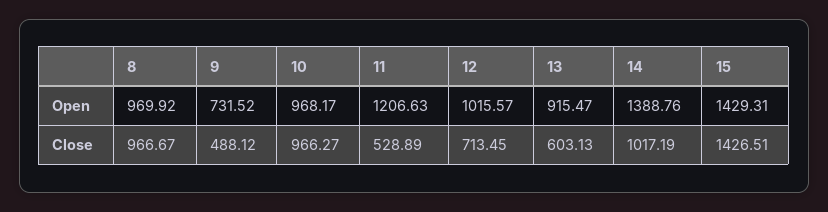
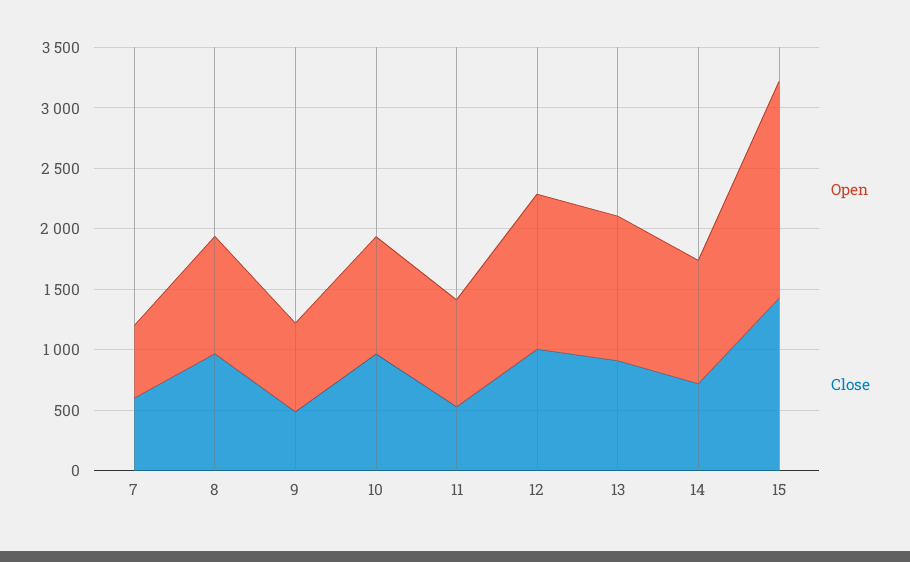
Open, 11: 1206.63 -> 900
Open, 12: 1015.57 -> 1300
Open, 13: 915.47 -> 1200
Open, 14: 1388.76 -> 1000
Open, 15: 1429.31 -> 1800
Close, 12: 713.45 -> 1000
Close, 13: 603.13 -> 900
Close, 14: 1017.19 -> 700
Open, 7: none -> 600
Close, 7: none -> 600

